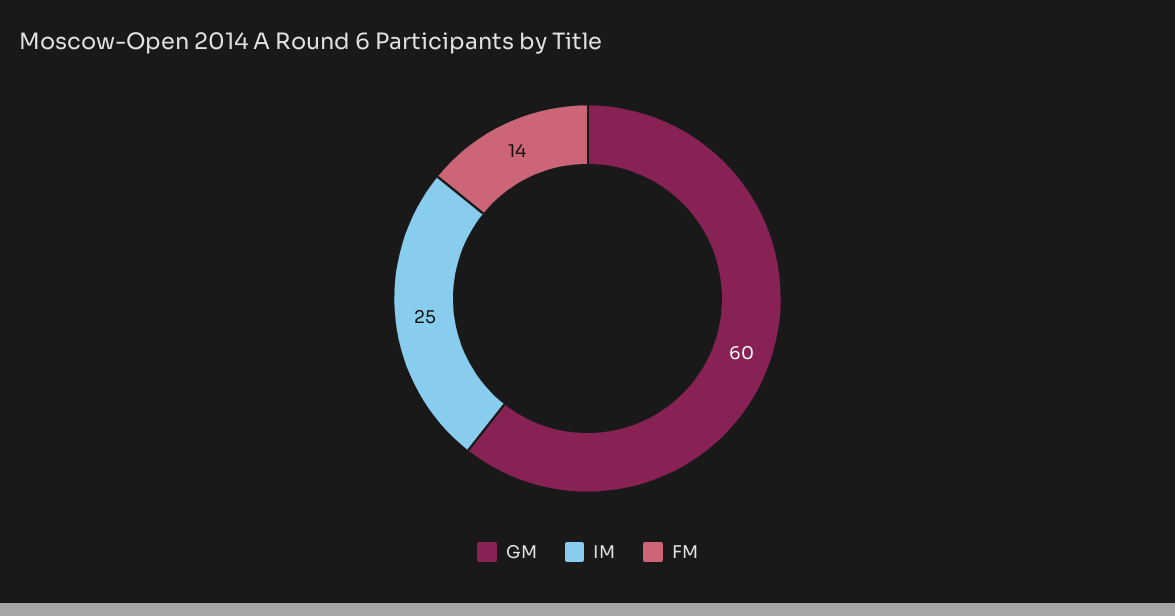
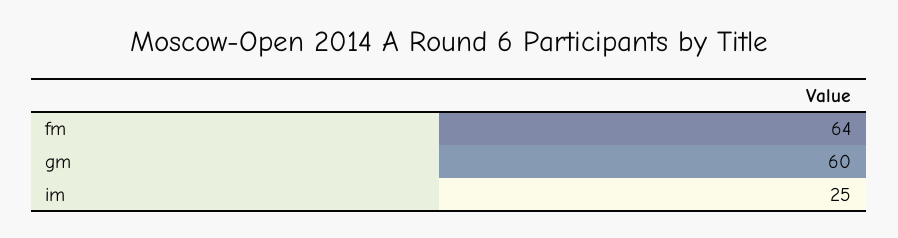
FM: 14 -> 64

